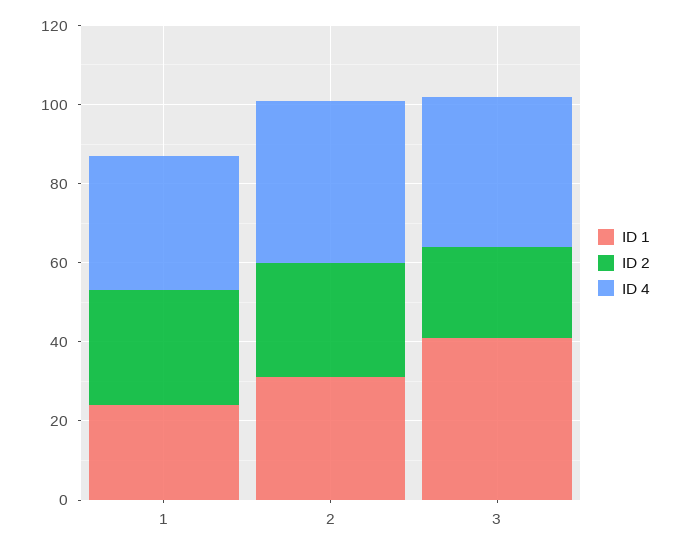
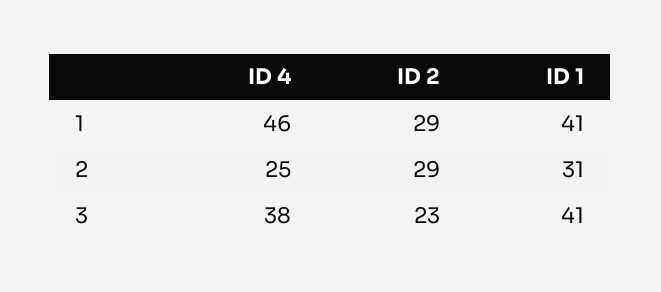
ID 1, 1: 25 -> 41
ID 4, 1: 35 -> 46
ID 4, 2: 40 -> 25

